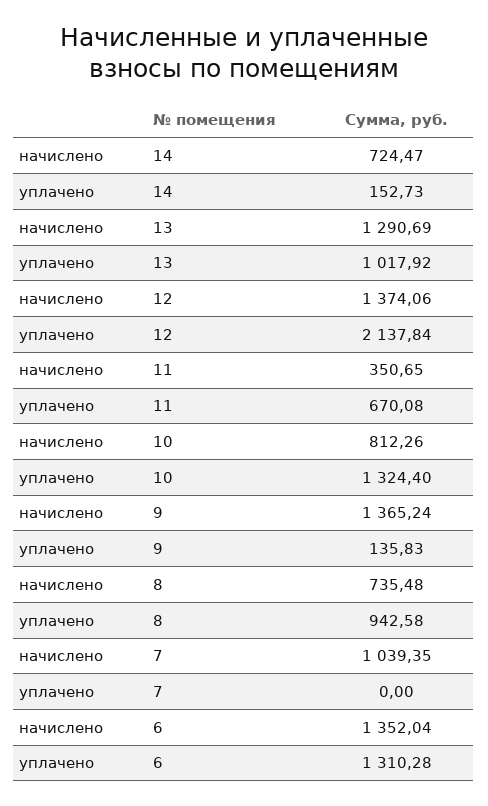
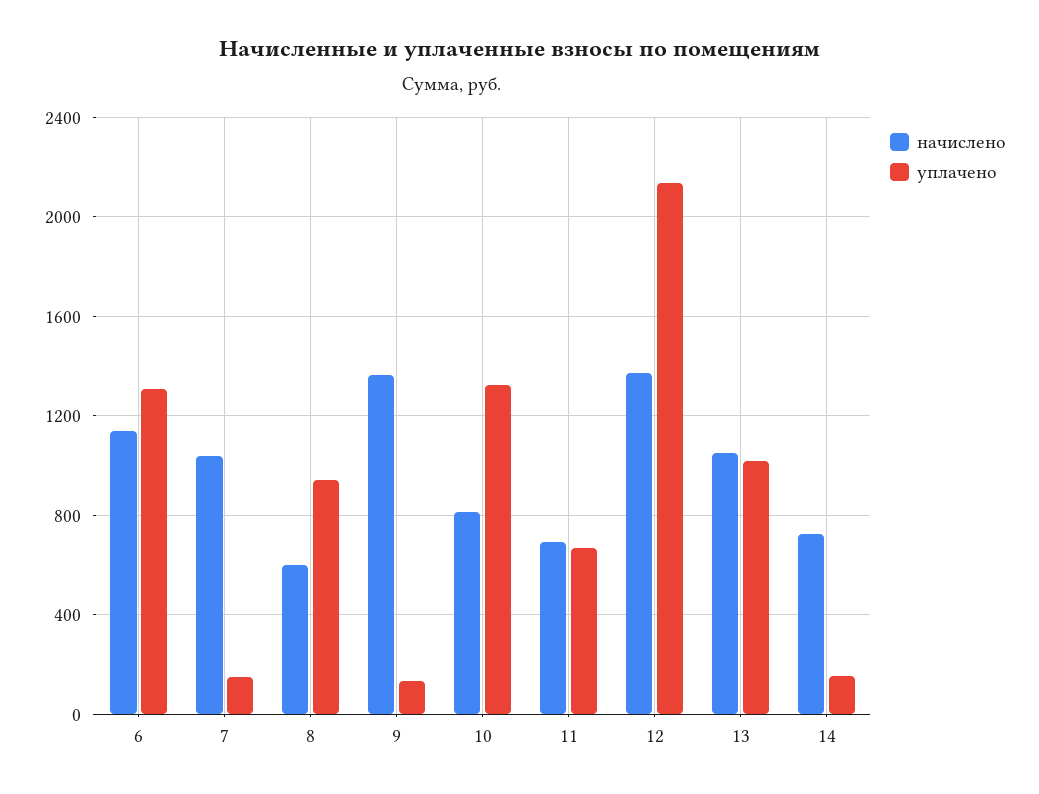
начислено, 13: 1290.69 -> 1050
начислено, 11: 350.65 -> 700
начислено, 8: 735.48 -> 600
уплачено, 7: 0 -> 150
начислено, 6: 1352.04 -> 1150

